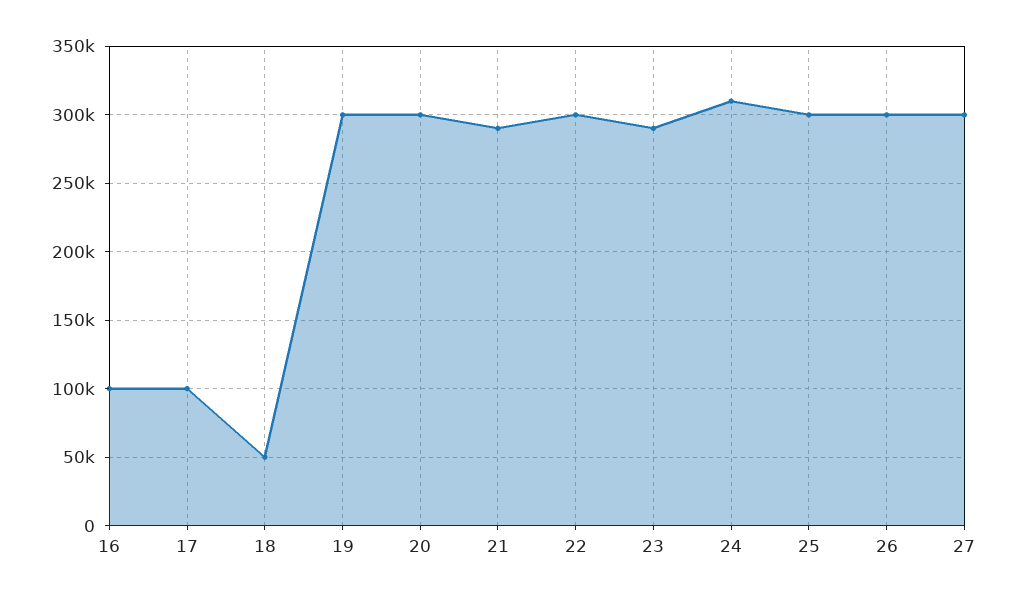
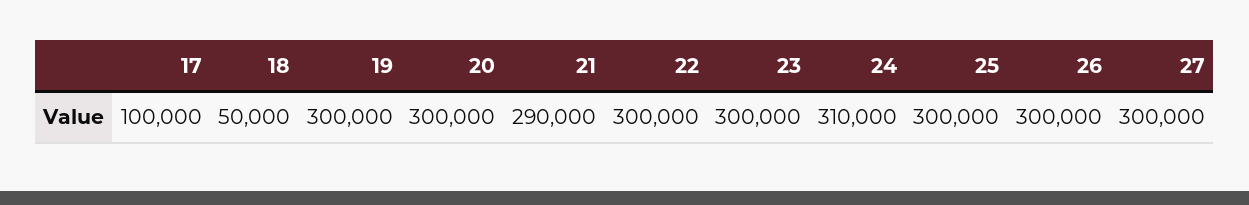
16: 100000 -> none
23: 290000 -> 300000

